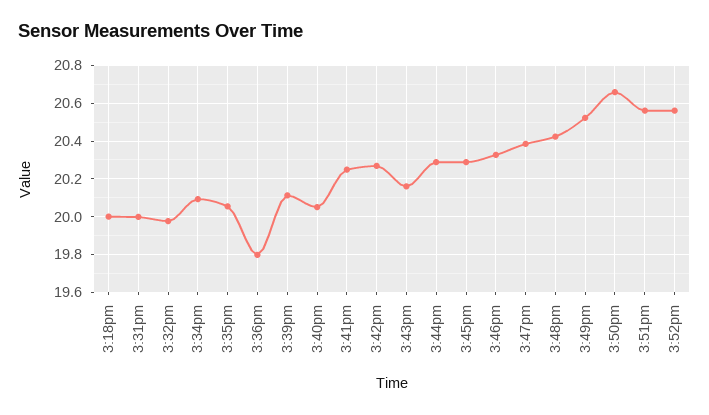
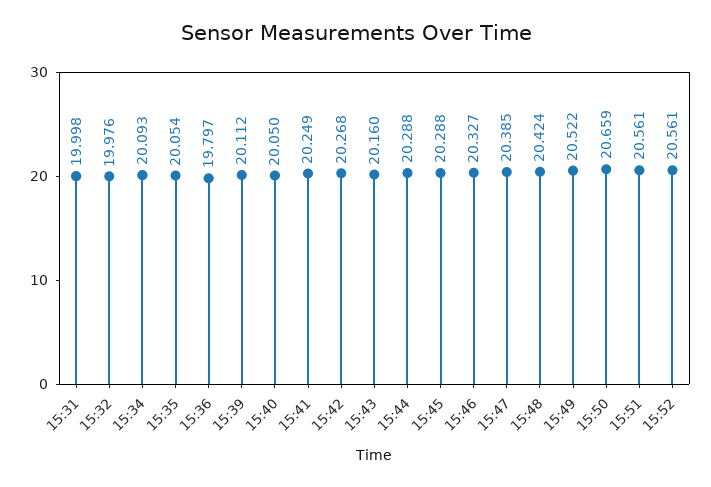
3:18pm: 20 -> none

